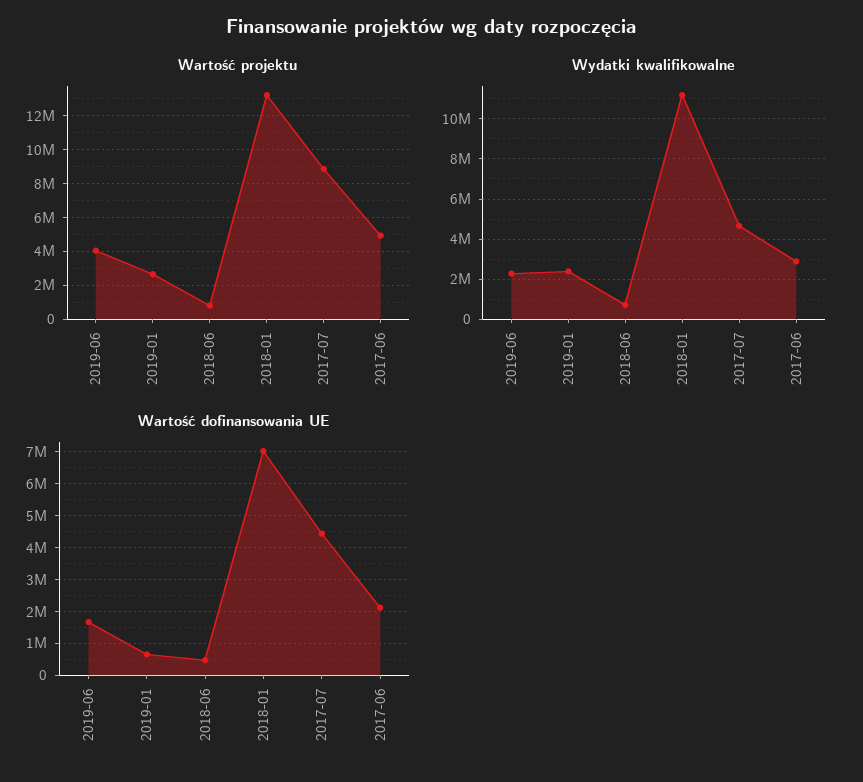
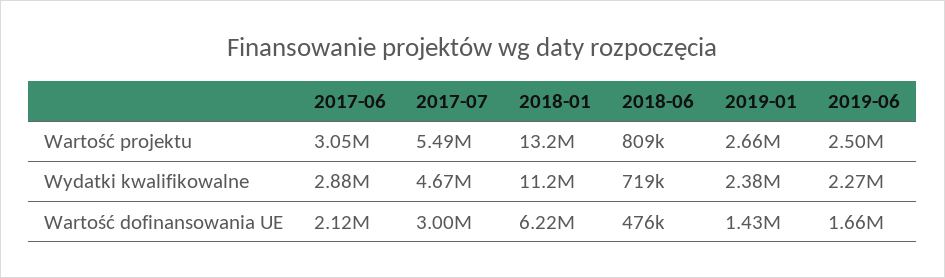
Wartość projektu, 2019-06: 4000000 -> 2500000
Wartość projektu, 2017-07: 9000000 -> 5490000
Wartość projektu, 2017-06: 5000000 -> 3050000
Wartość dofinansowania UE, 2019-01: 600000 -> 1430000
Wartość dofinansowania UE, 2018-01: 7000000 -> 6220000
Wartość dofinansowania UE, 2017-07: 4400000 -> 3000000

